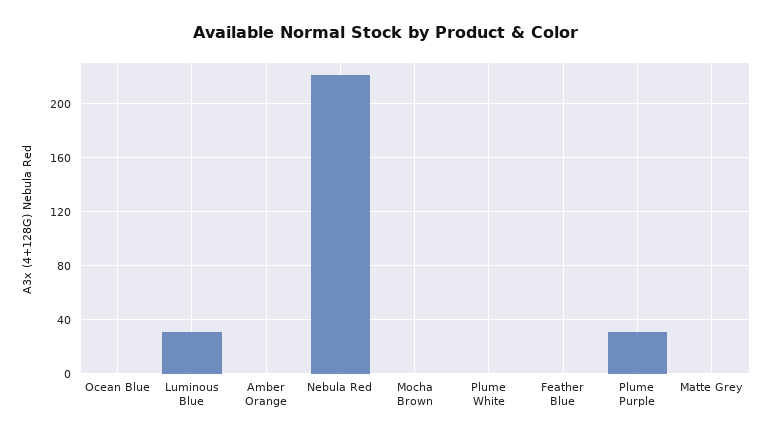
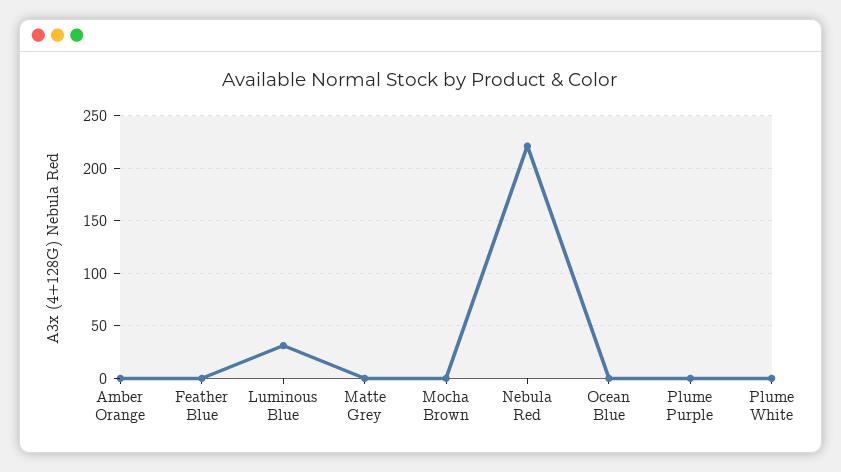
Plume Purple: 30 -> 0

